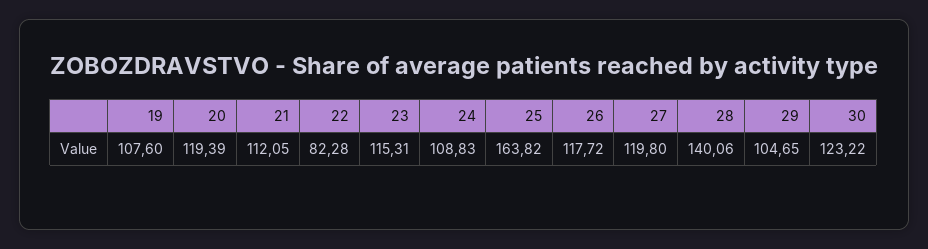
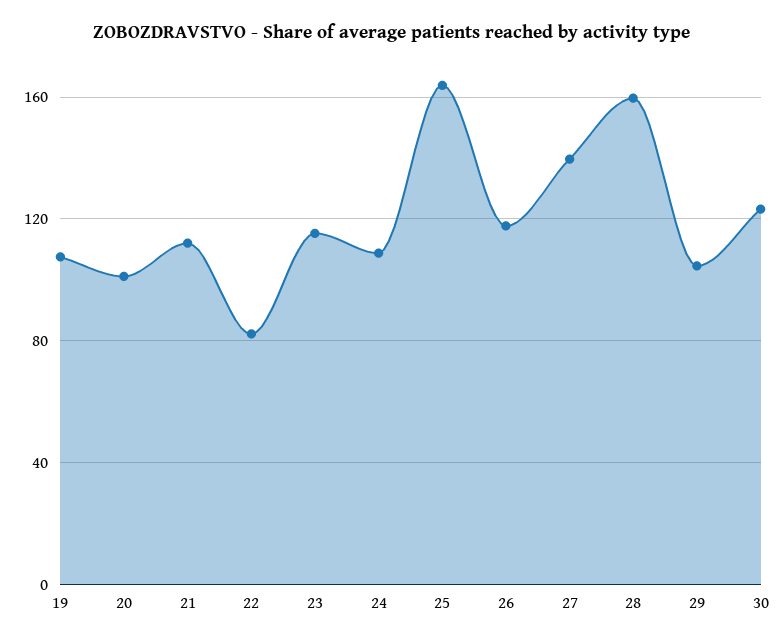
20: 119.39 -> 100
27: 119.8 -> 140
28: 140.06 -> 160

